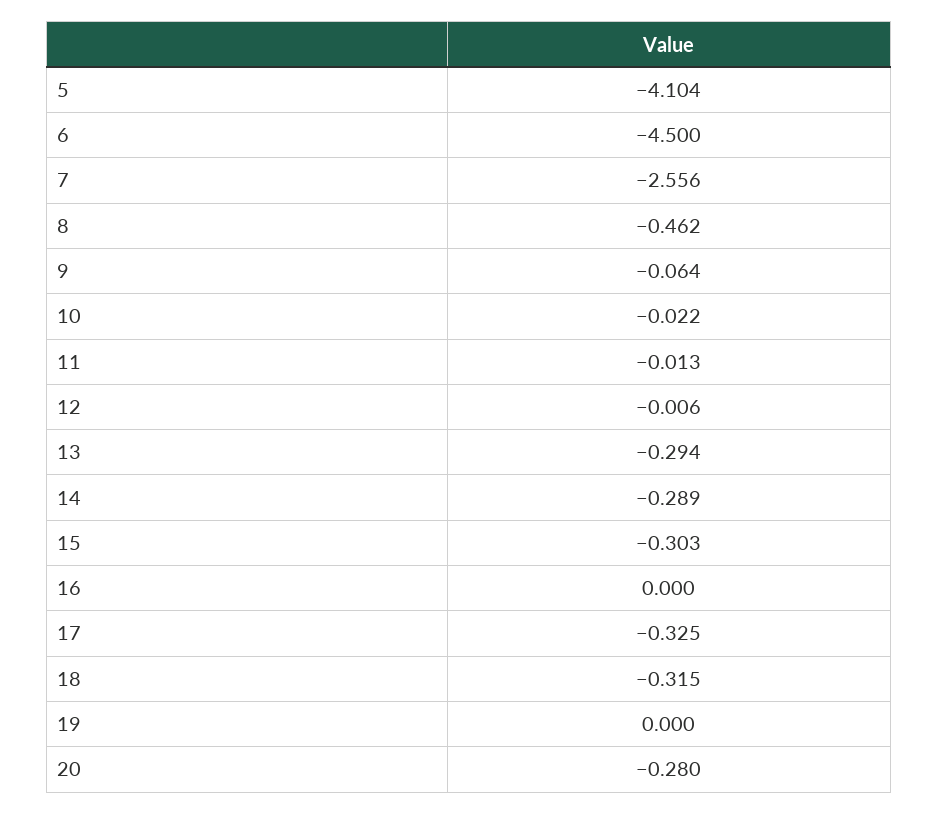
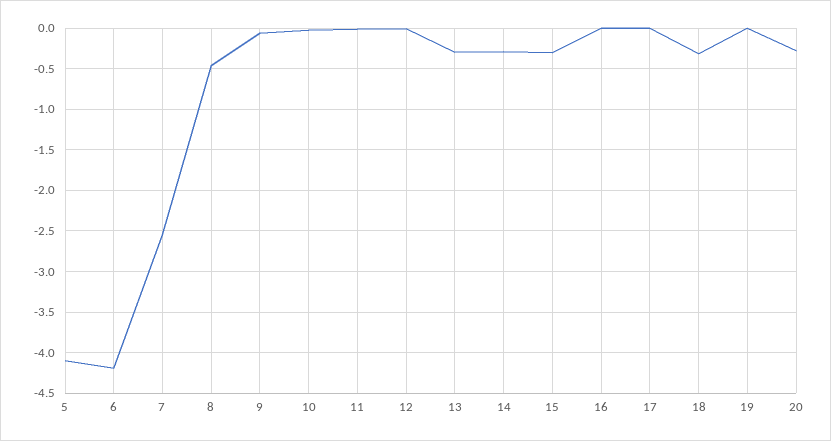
6: -4.5 -> -4.2
17: -0.325 -> 0

